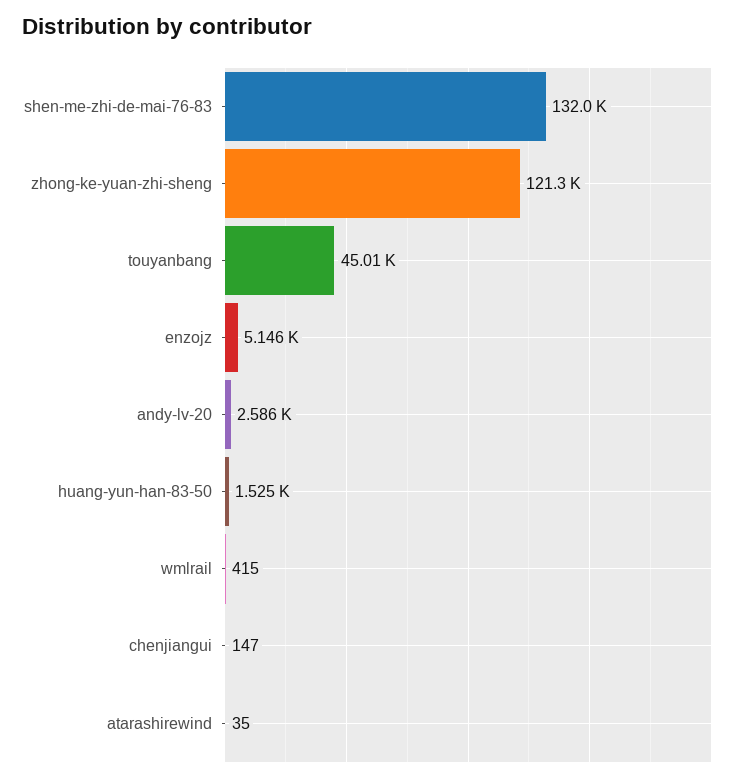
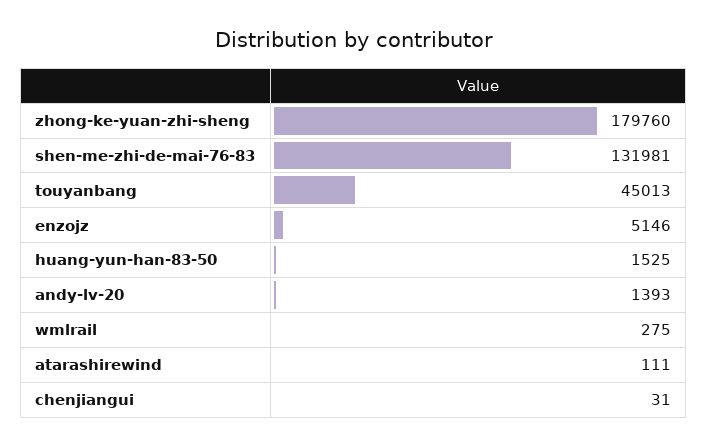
zhong-ke-yuan-zhi-sheng: 121300 -> 179760
andy-lv-20: 2586 -> 1393
wmlrail: 415 -> 275
chenjiangui: 147 -> 31
atarashirewind: 35 -> 111

